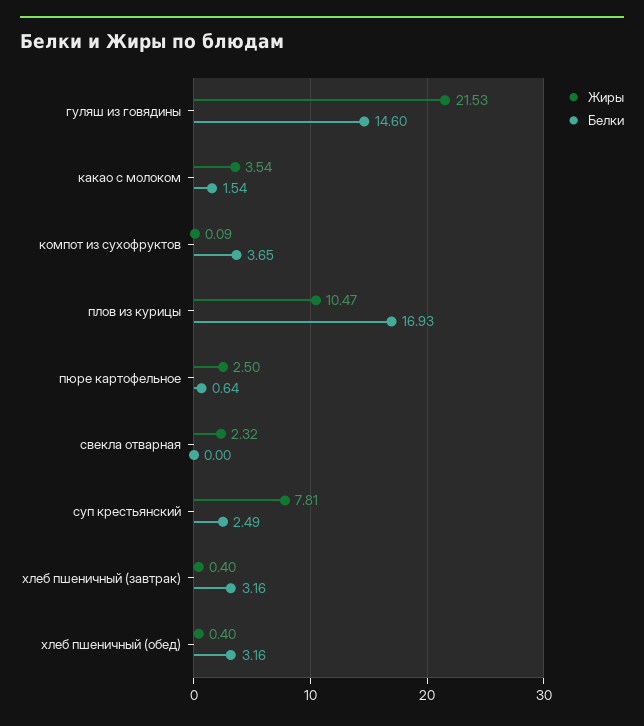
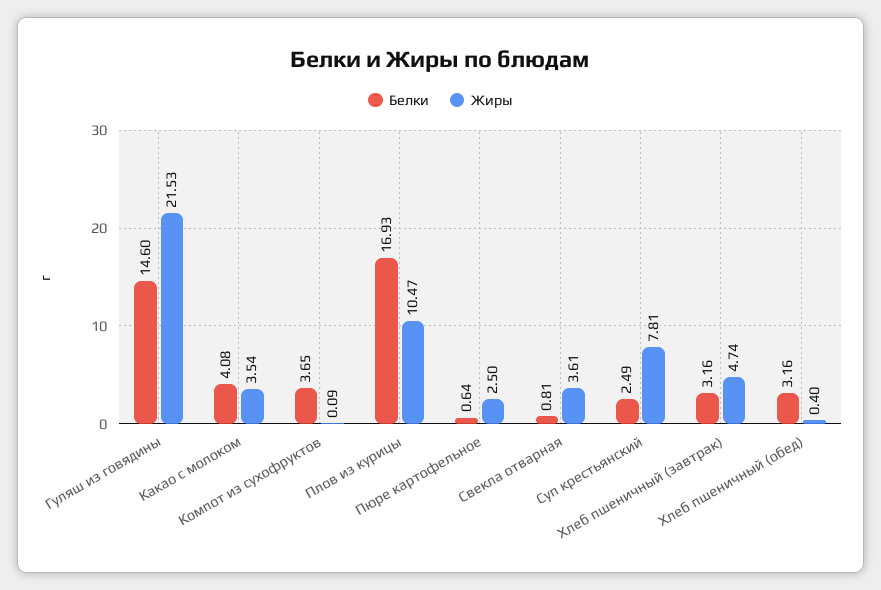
Белки, какао с молоком: 1.54 -> 4.08
Жиры, свекла отварная: 2.32 -> 3.61
Белки, свекла отварная: 0 -> 0.81
Жиры, хлеб пшеничный (завтрак): 0.4 -> 4.74

